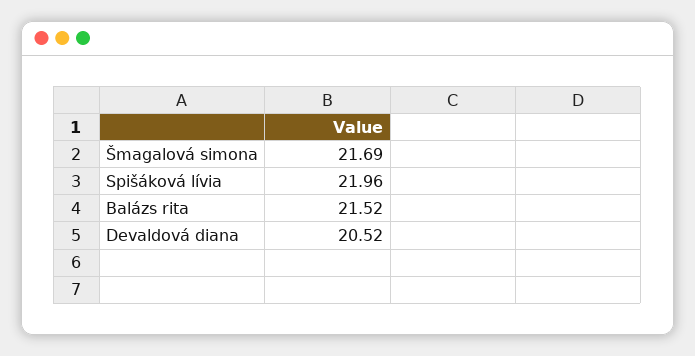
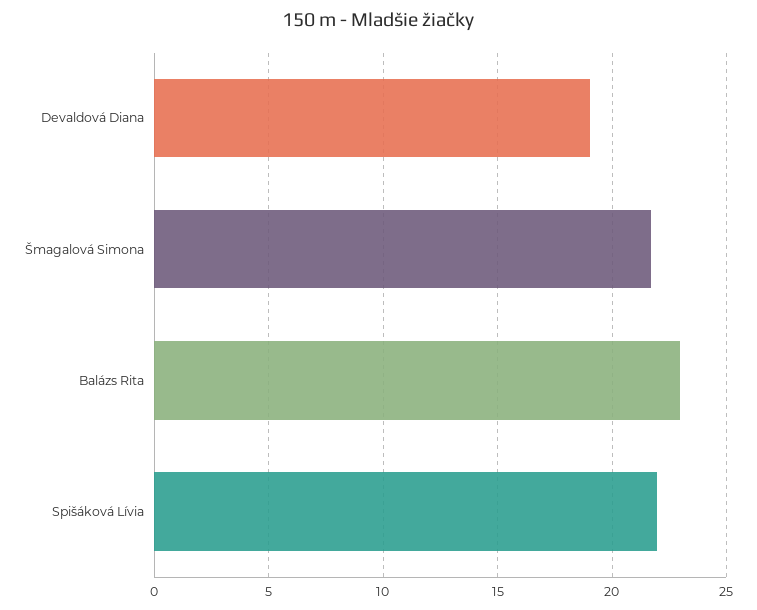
Balázs rita: 21.52 -> 23
Devaldová diana: 20.52 -> 19

